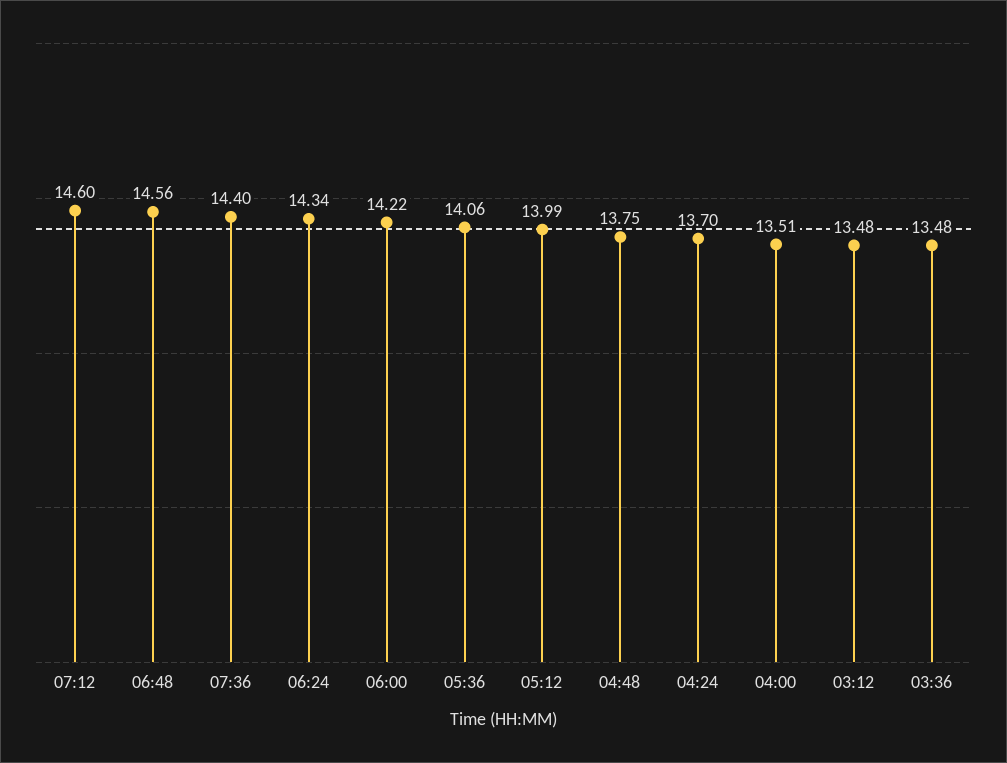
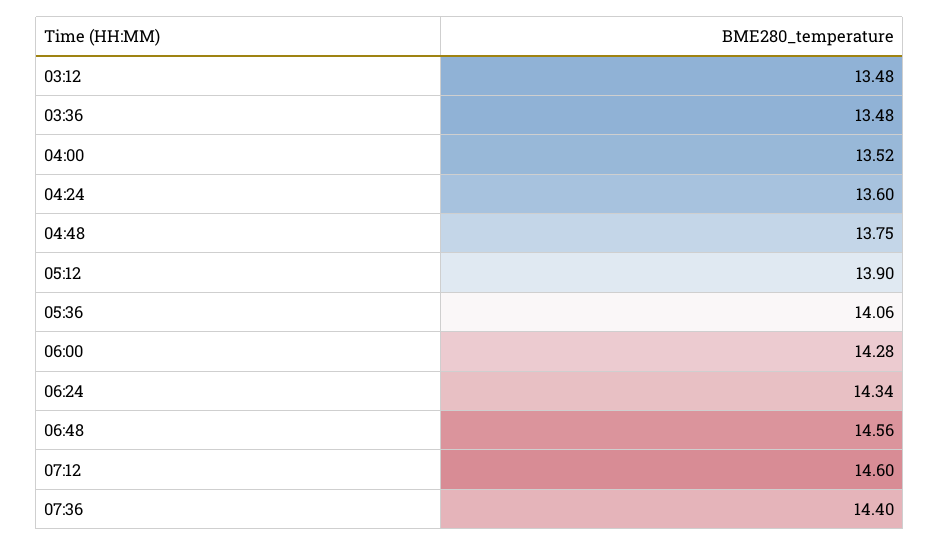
06:00: 14.22 -> 14.28
05:12: 13.99 -> 13.9
04:24: 13.7 -> 13.6
04:00: 13.51 -> 13.52

